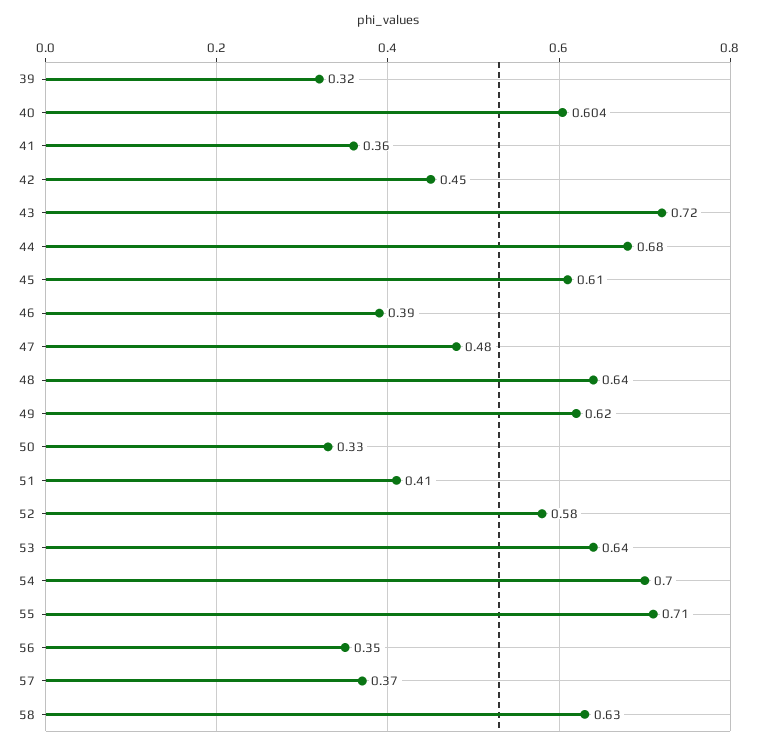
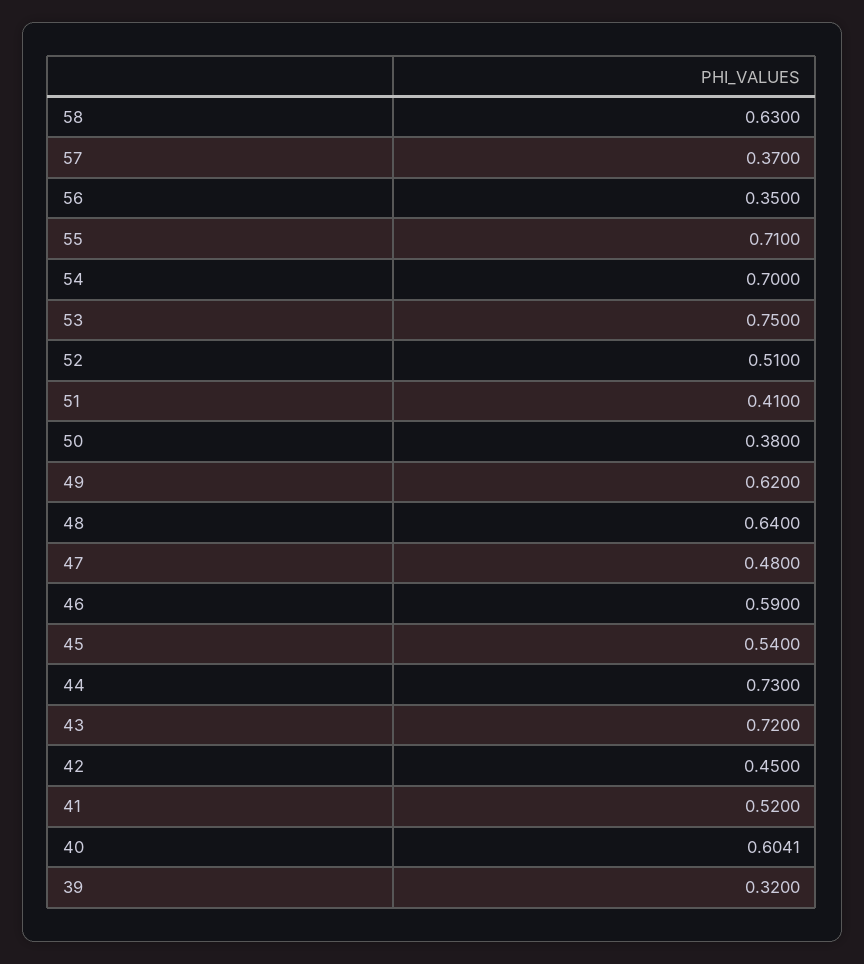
41: 0.36 -> 0.52
44: 0.68 -> 0.73
45: 0.61 -> 0.54
46: 0.39 -> 0.59
50: 0.33 -> 0.38
52: 0.58 -> 0.51
53: 0.64 -> 0.75

